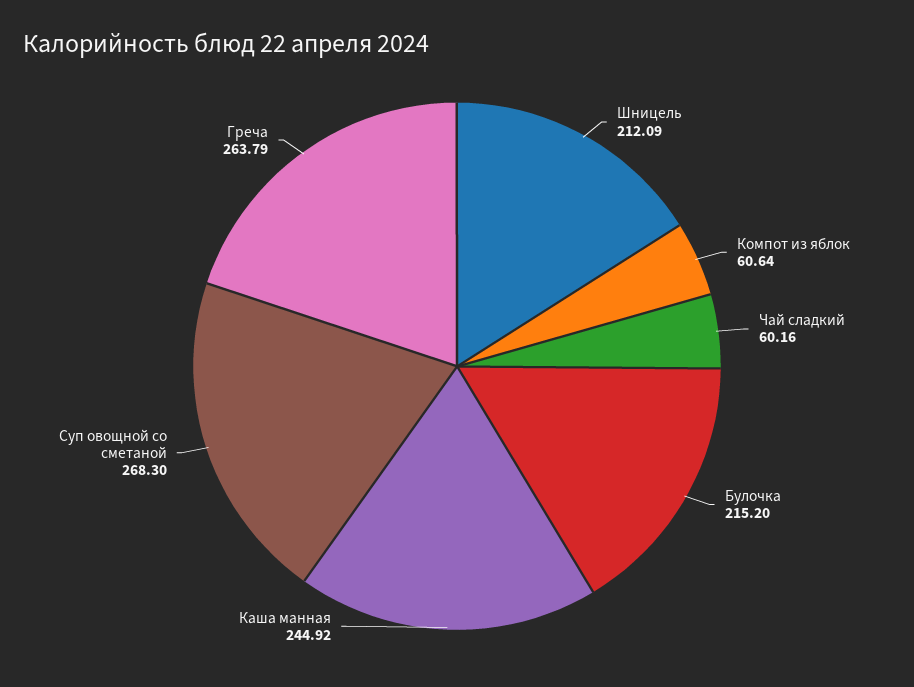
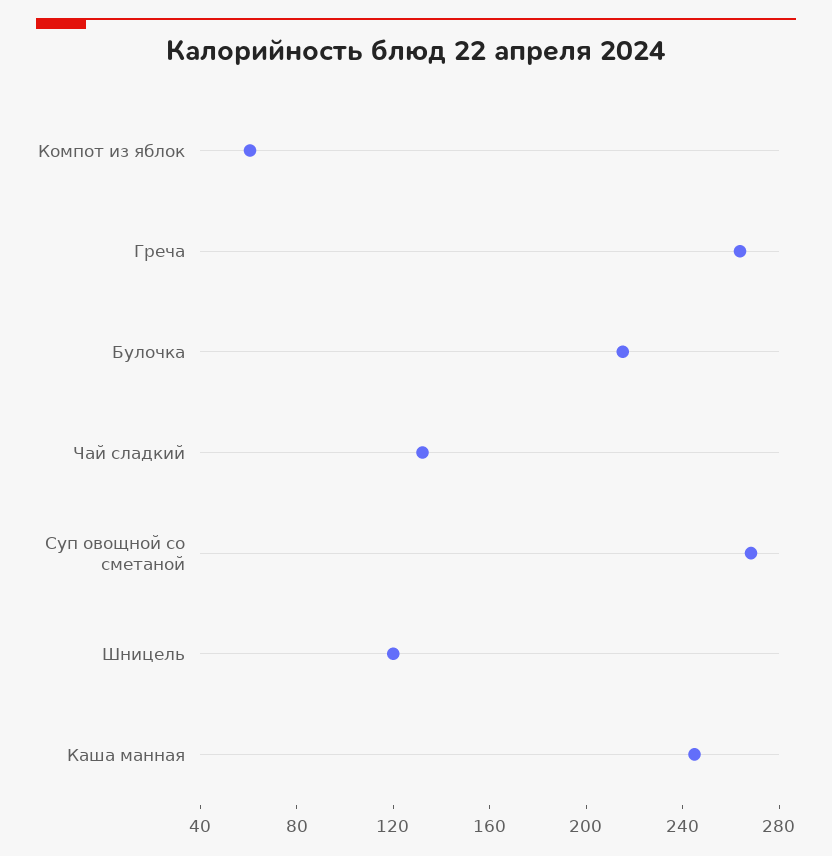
Шницель: 212.09 -> 120
Чай сладкий: 60.16 -> 130

